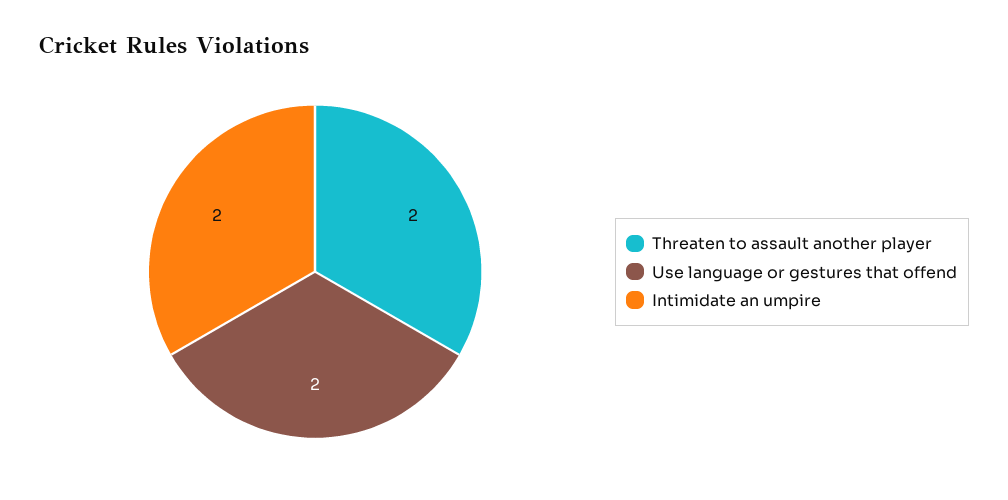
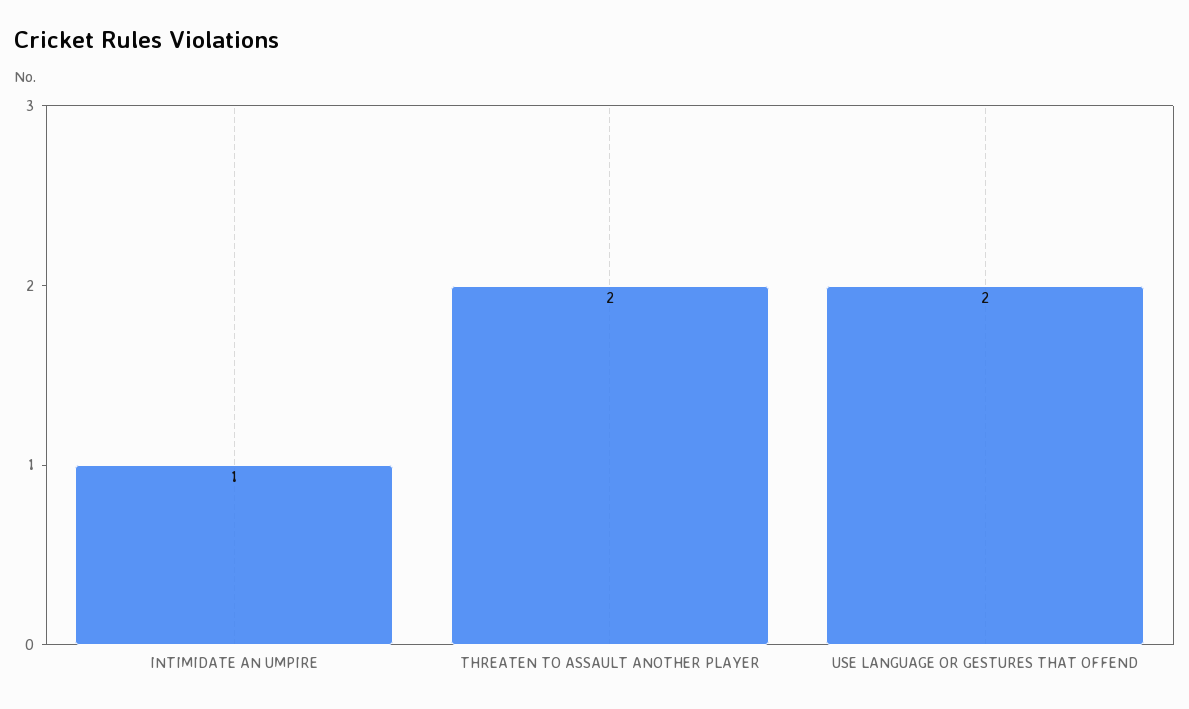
Intimidate an umpire: 2 -> 1

